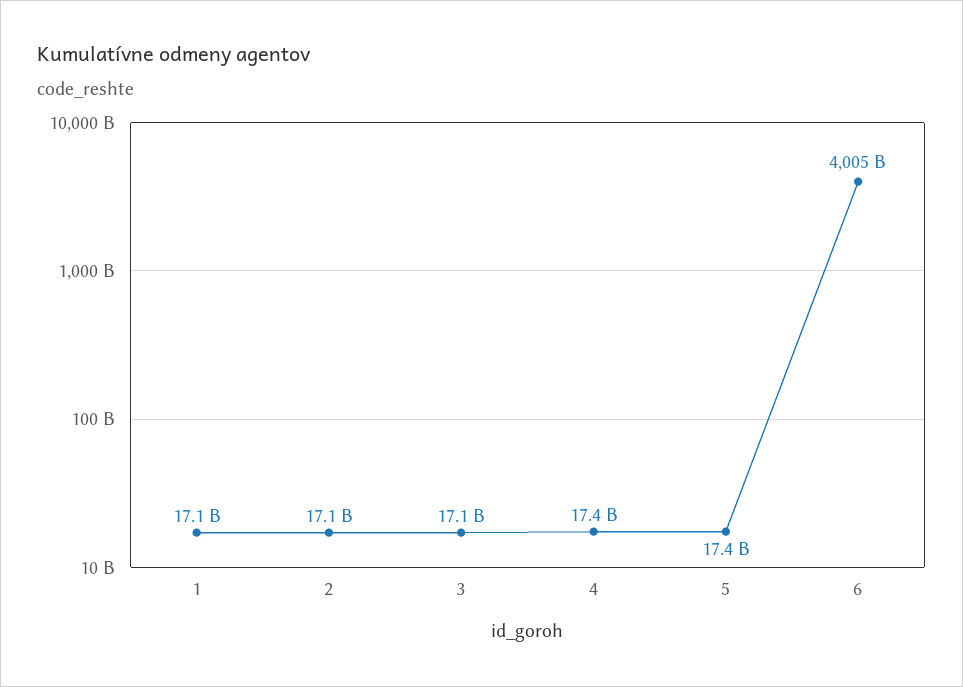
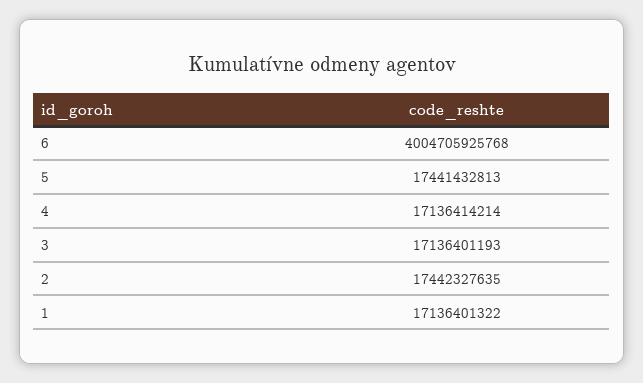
2: 17100000000 -> 17442327635
4: 17400000000 -> 17136414214

